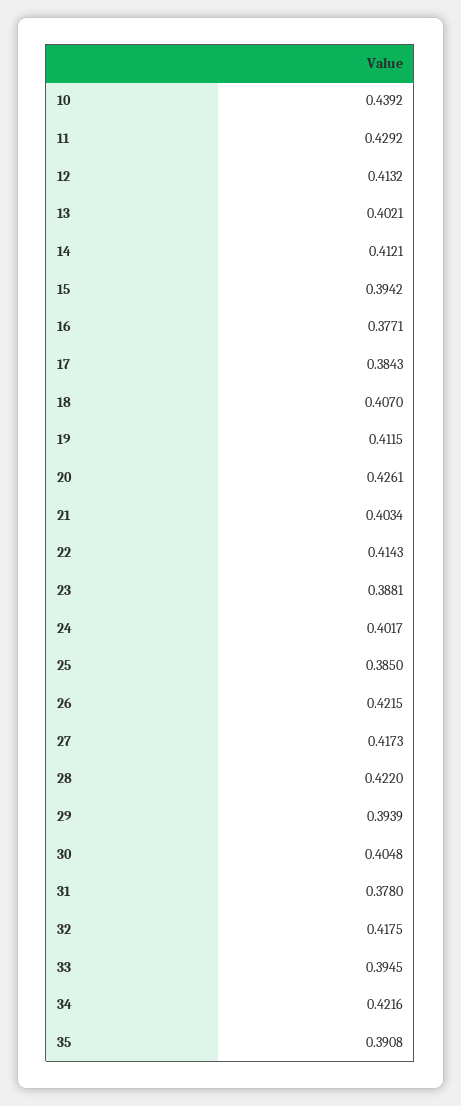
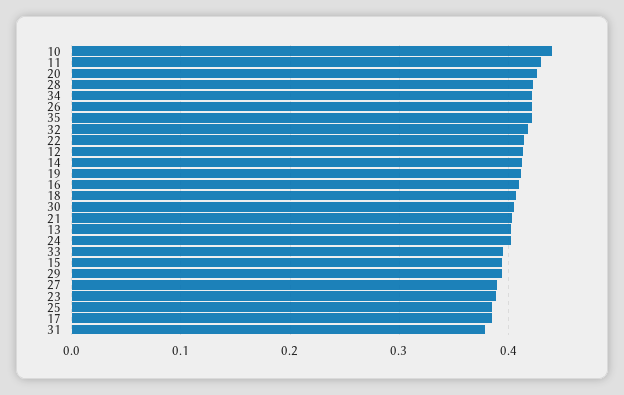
16: 0.3771 -> 0.41
27: 0.4173 -> 0.39
35: 0.3908 -> 0.42

